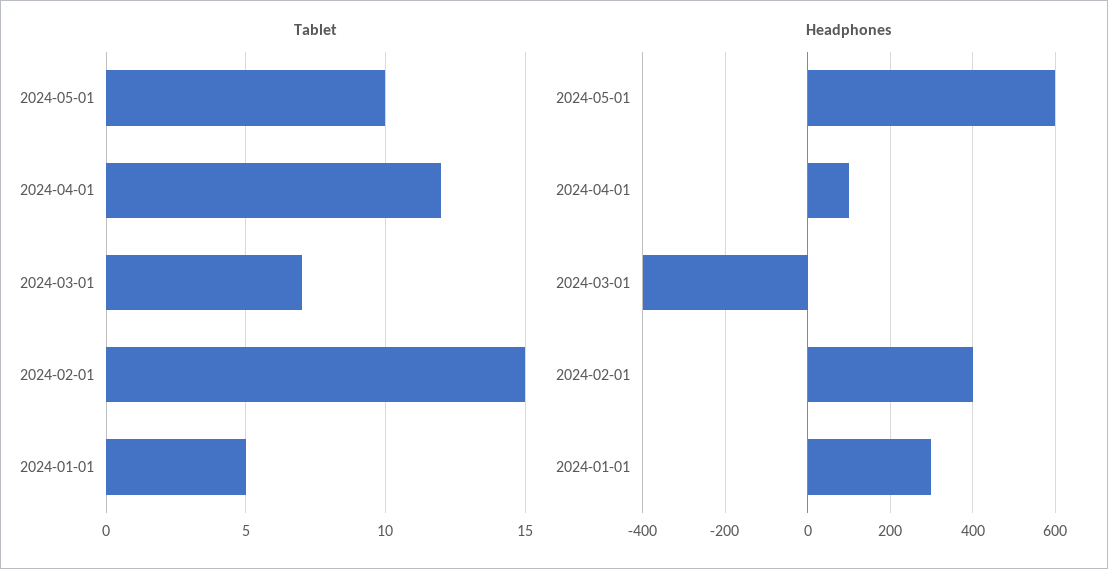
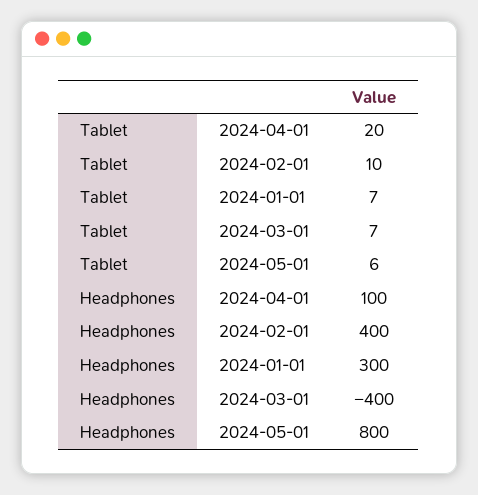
Tablet, 2024-05-01: 10 -> 6
Tablet, 2024-04-01: 12 -> 20
Tablet, 2024-02-01: 15 -> 10
Tablet, 2024-01-01: 5 -> 7
Headphones, 2024-05-01: 600 -> 800

